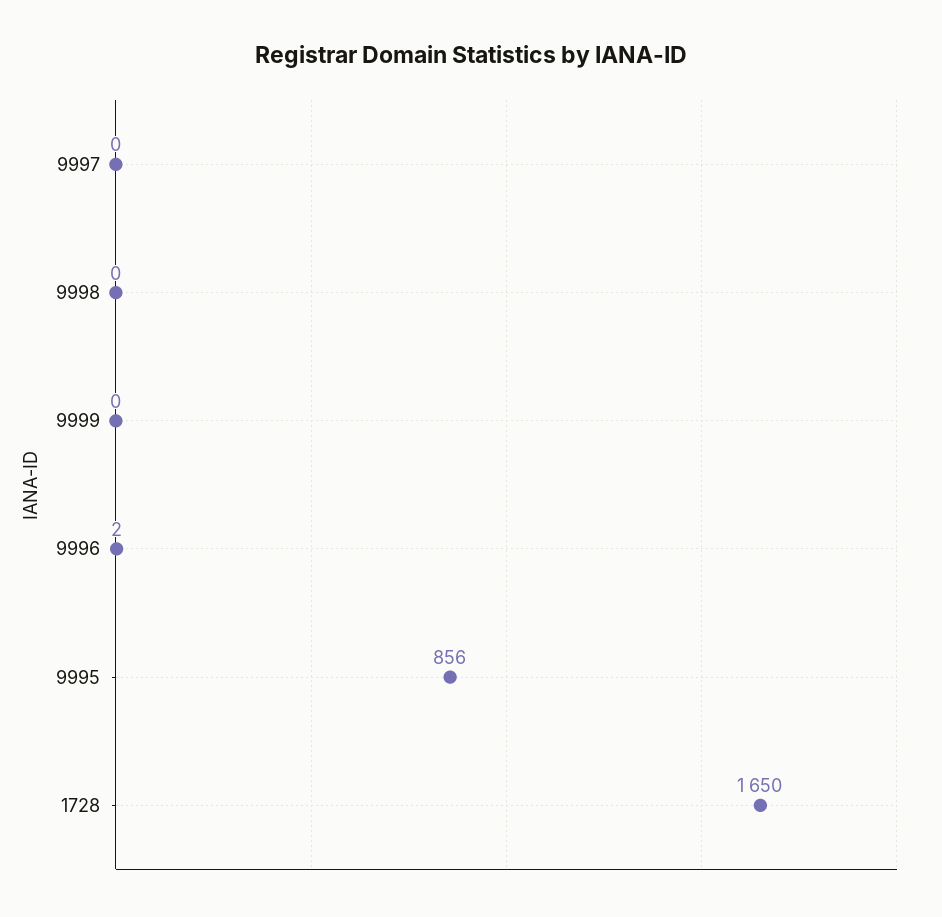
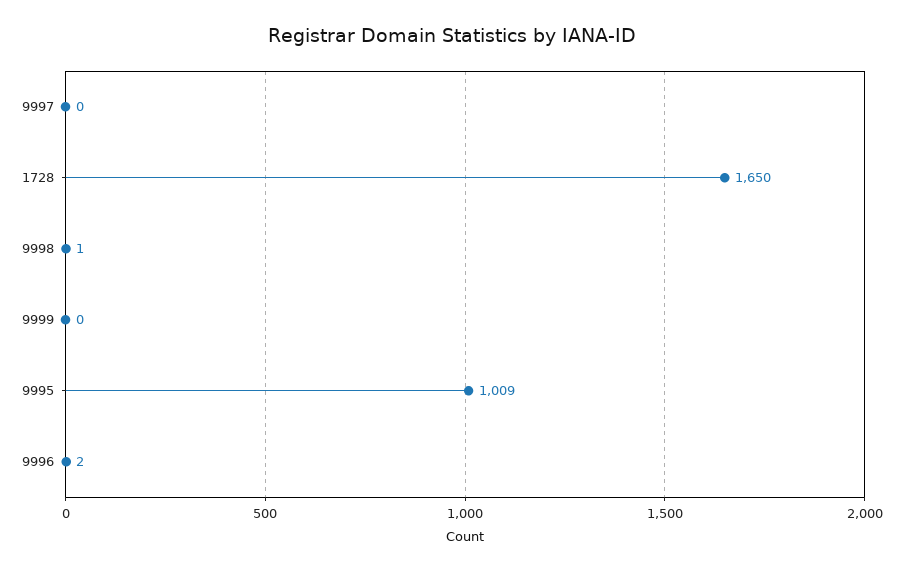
9998: 0 -> 1
9995: 856 -> 1009

